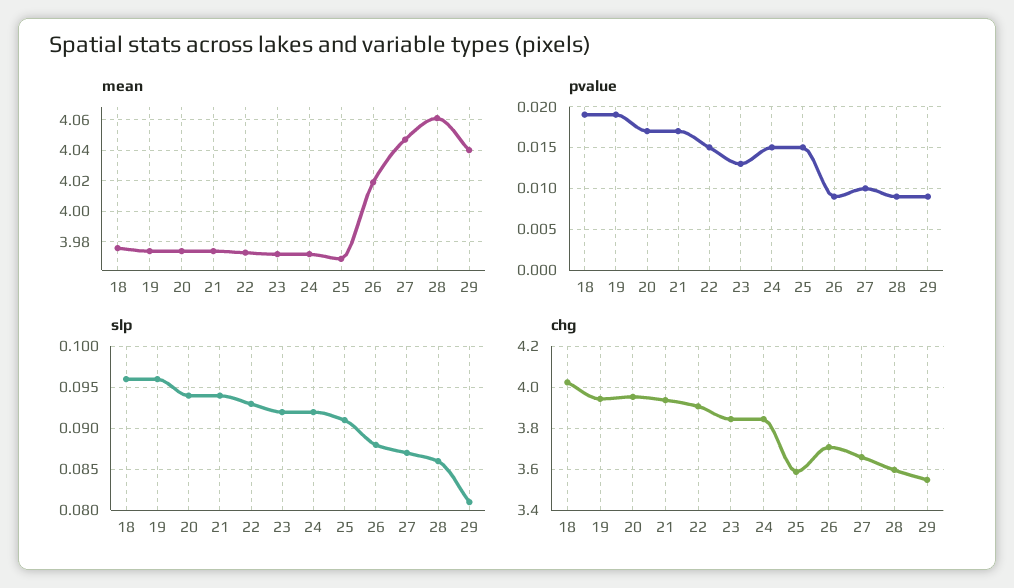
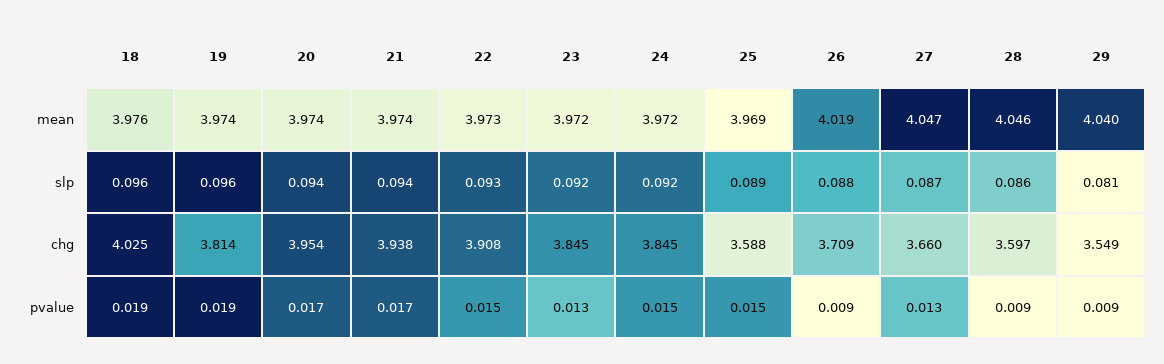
mean, 28: 4.06 -> 4.046
pvalue, 27: 0.01 -> 0.013
slp, 25: 0.091 -> 0.089
chg, 19: 3.95 -> 3.814

